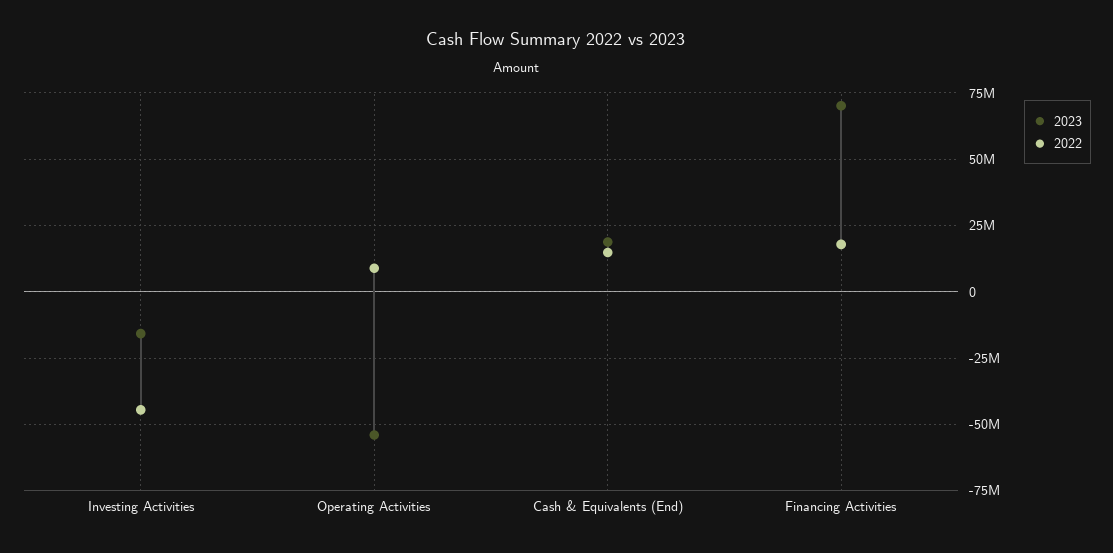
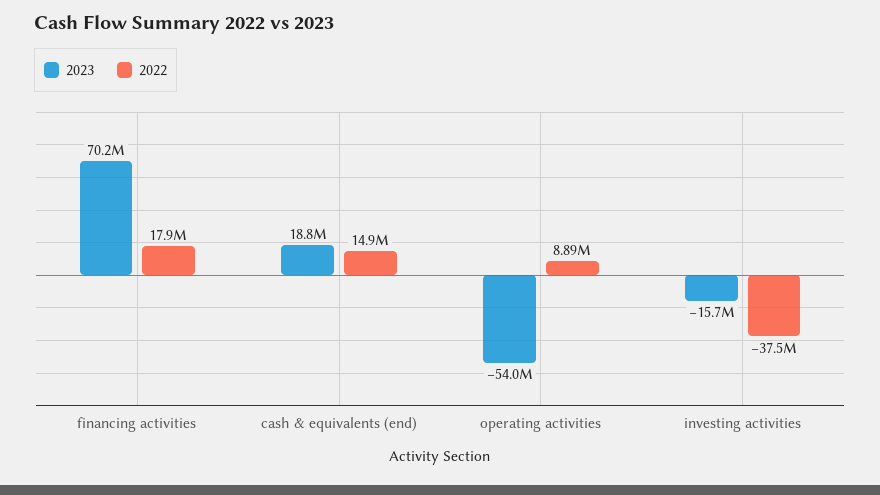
2022, Investing Activities: -45000000 -> -37500000

